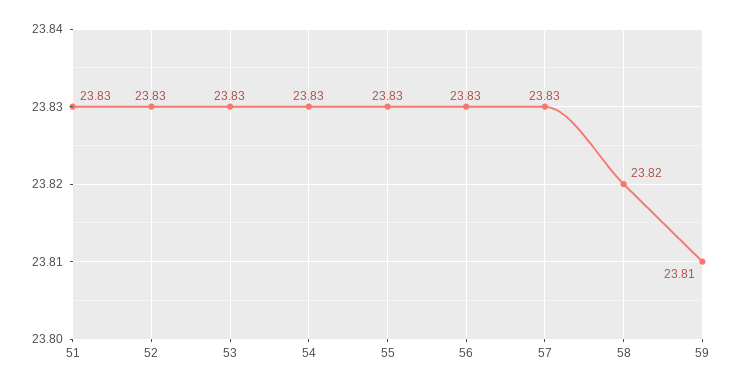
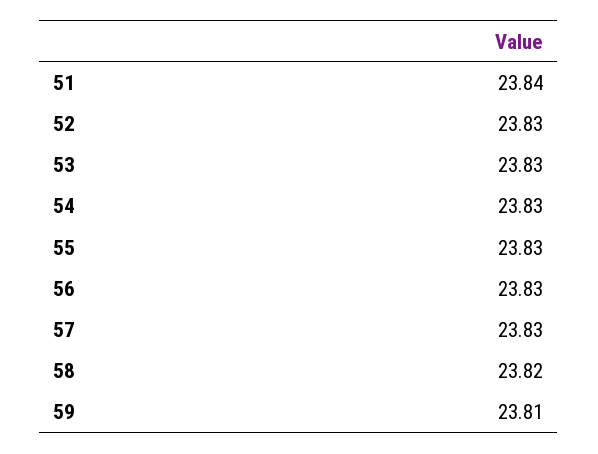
51: 23.83 -> 23.84

